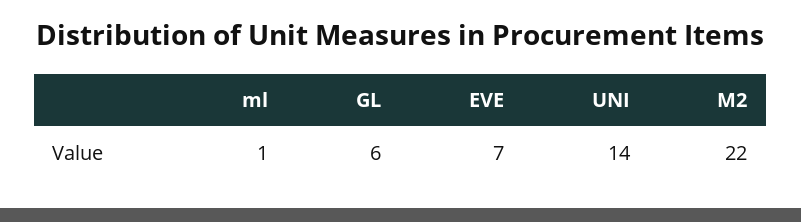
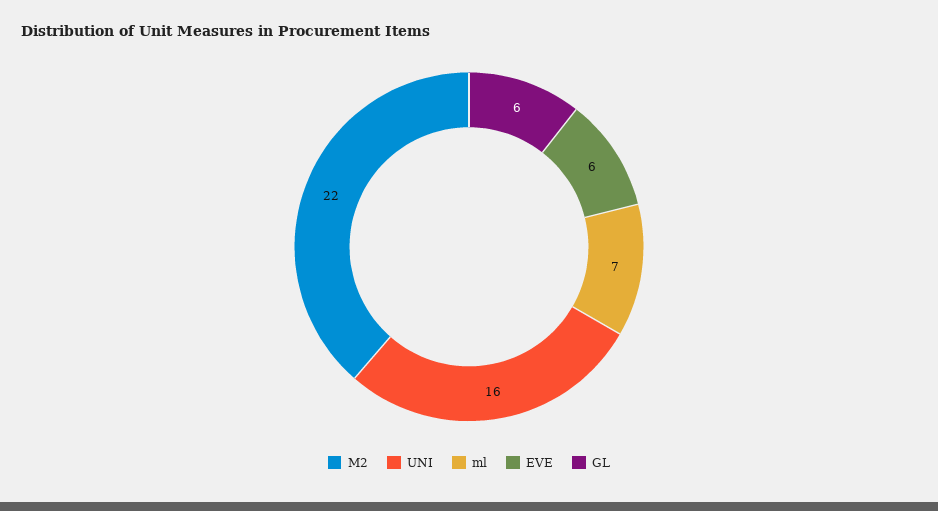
ml: 1 -> 7
EVE: 7 -> 6
UNI: 14 -> 16

